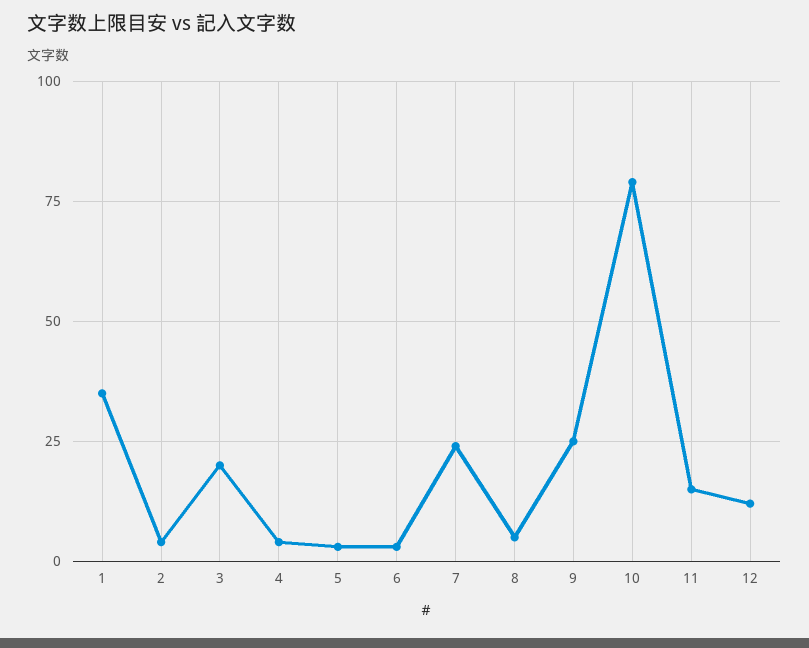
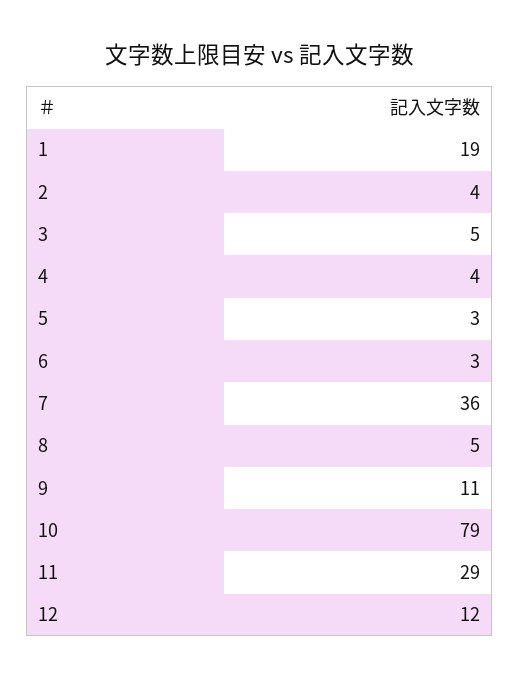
1: 35 -> 19
3: 20 -> 5
7: 25 -> 36
9: 25 -> 11
11: 15 -> 29

